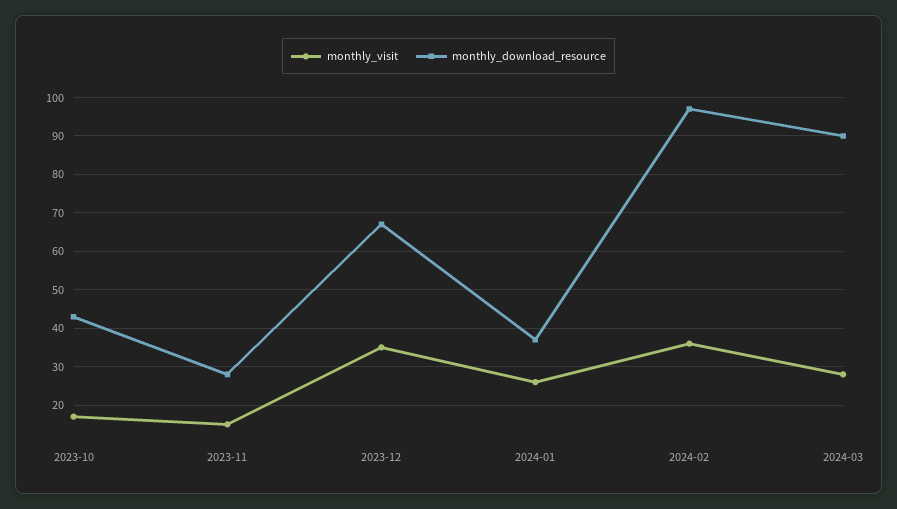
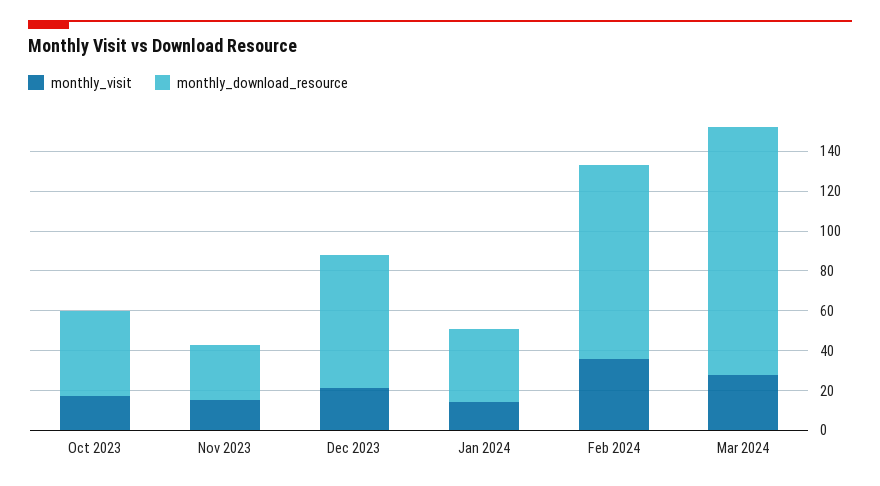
monthly_visit, 2023-12: 35 -> 20
monthly_visit, 2024-01: 25 -> 15
monthly_download_resource, 2024-03: 90 -> 125

